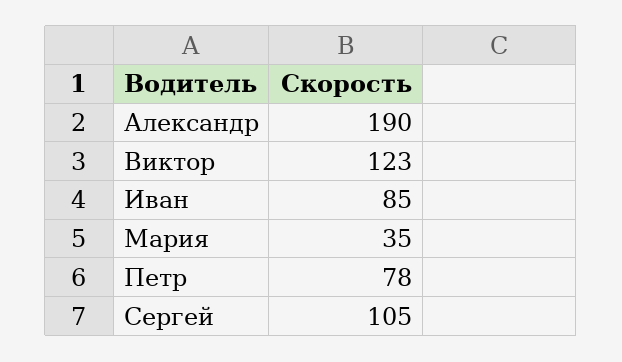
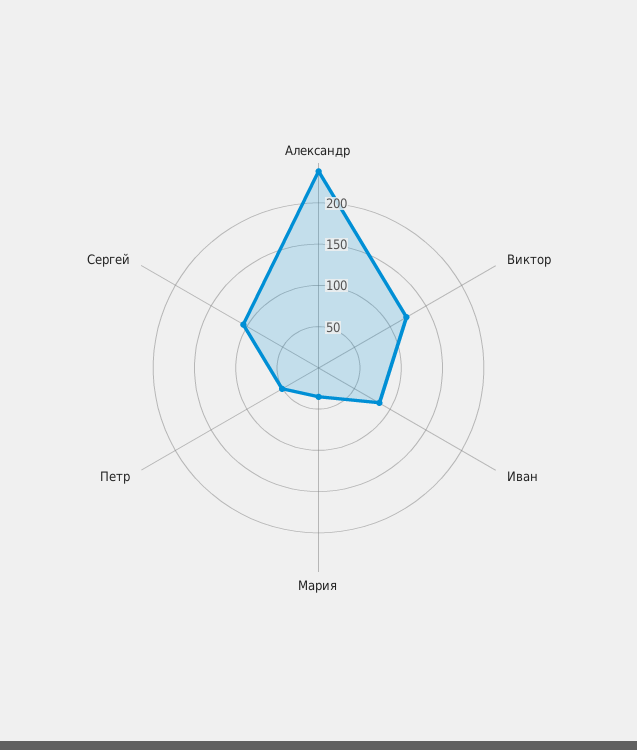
Александр: 190 -> 240
Петр: 78 -> 50

